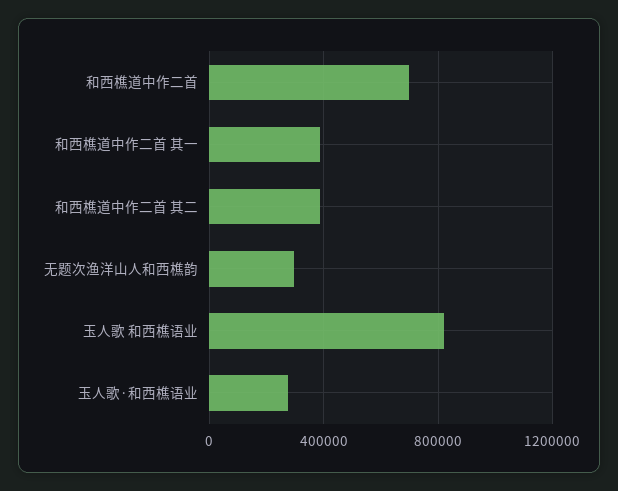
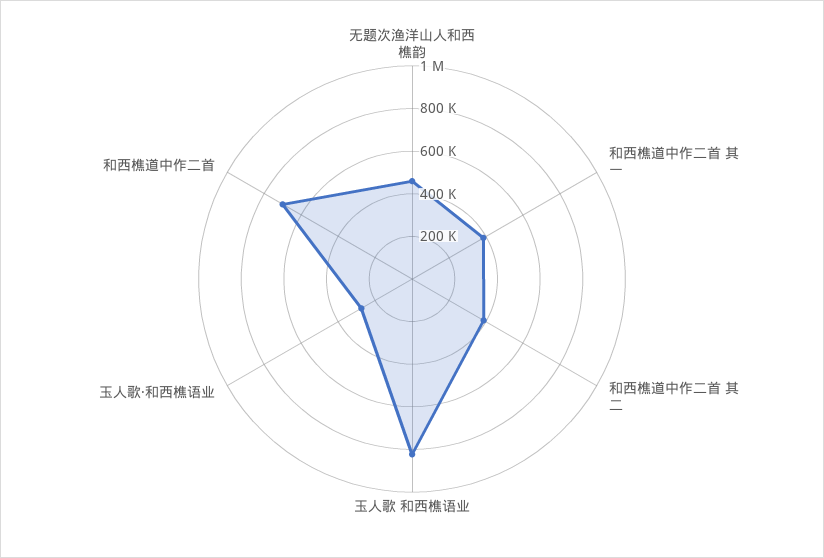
无题次渔洋山人和西樵韵: 300000 -> 450000

